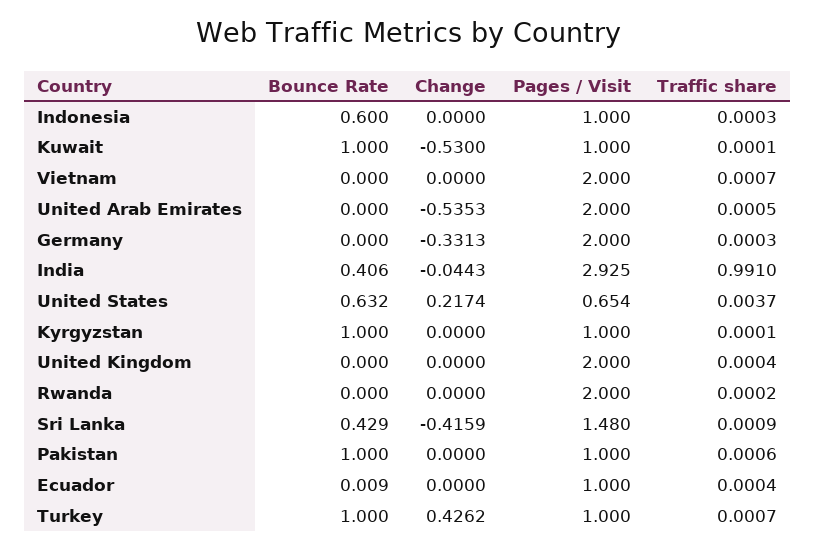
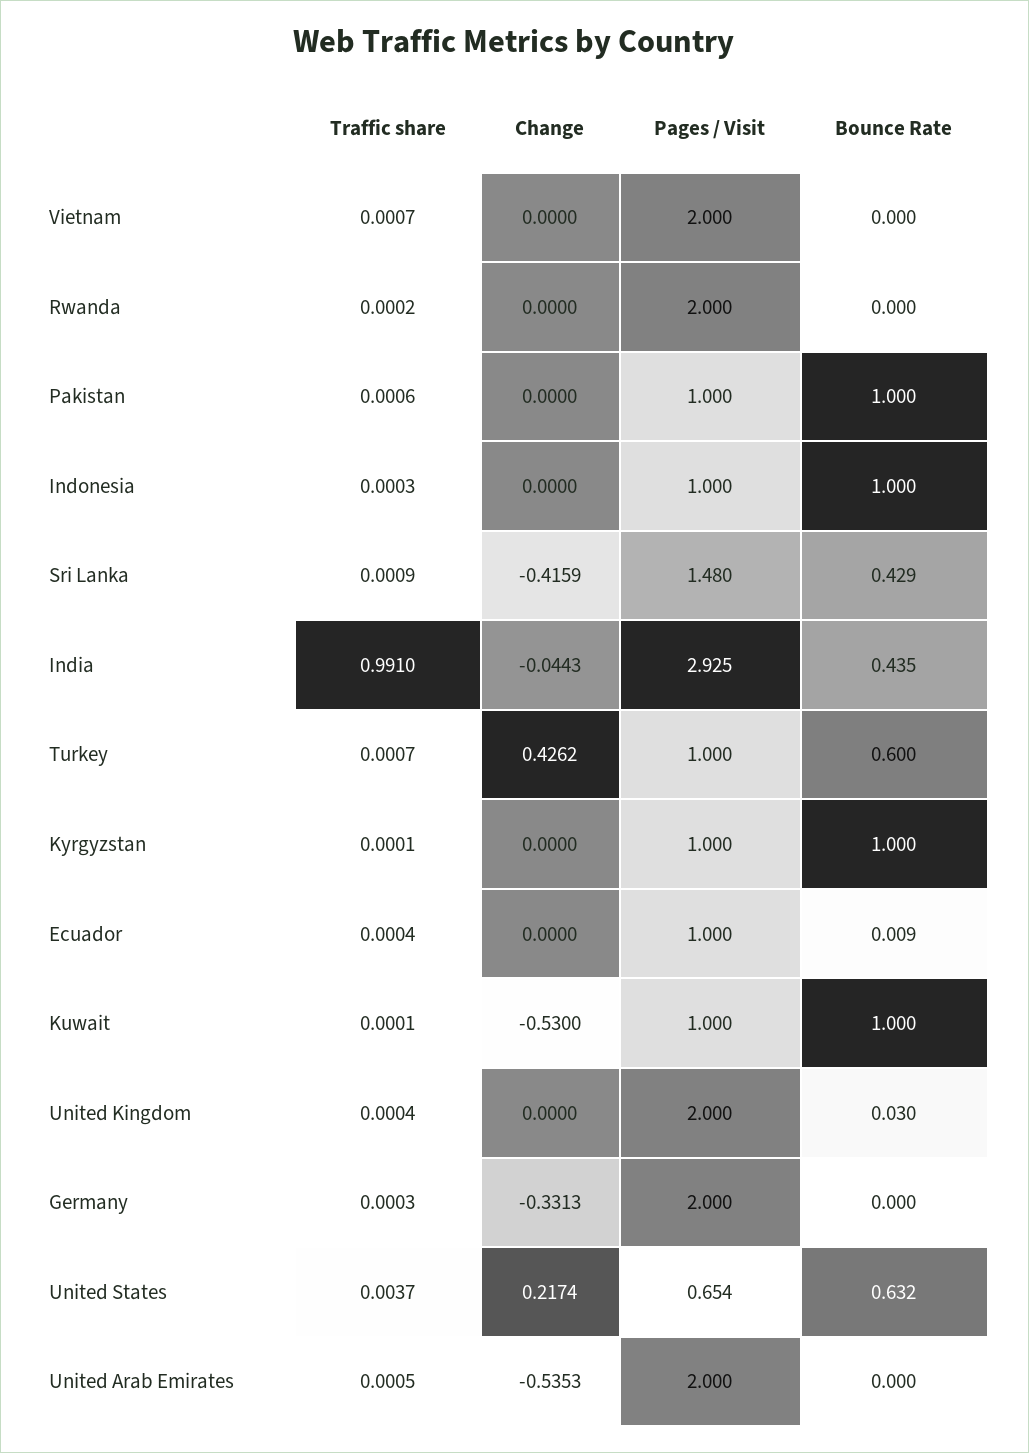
Bounce Rate, Indonesia: 0.6 -> 1
Bounce Rate, India: 0.406 -> 0.435
Bounce Rate, United Kingdom: 0 -> 0.03
Bounce Rate, Turkey: 1 -> 0.6

